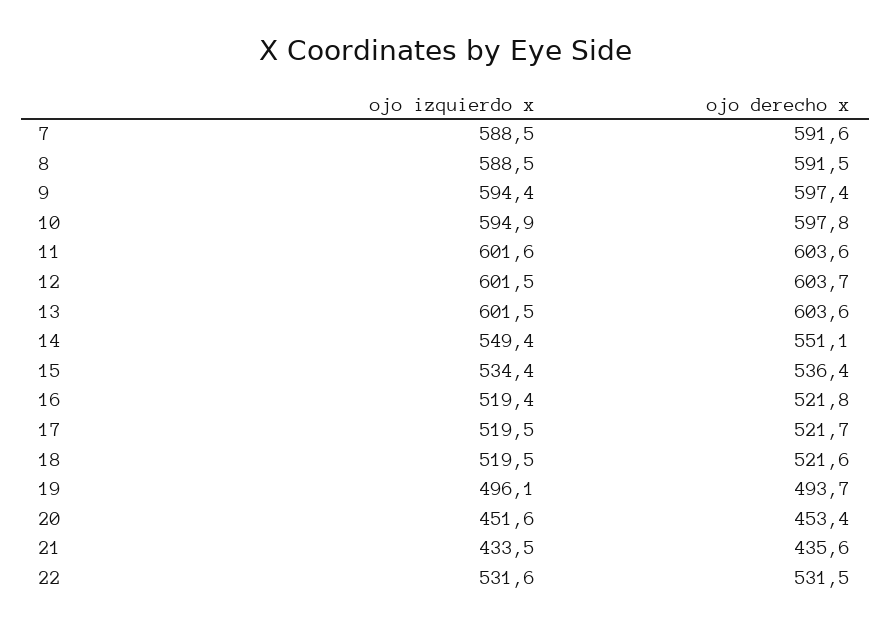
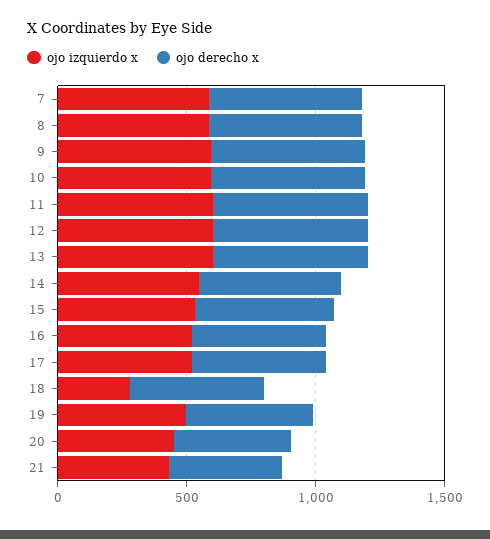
ojo izquierdo x, 18: 519.5 -> 300
ojo izquierdo x, 22: 531.6 -> none
ojo derecho x, 22: 531.5 -> none

